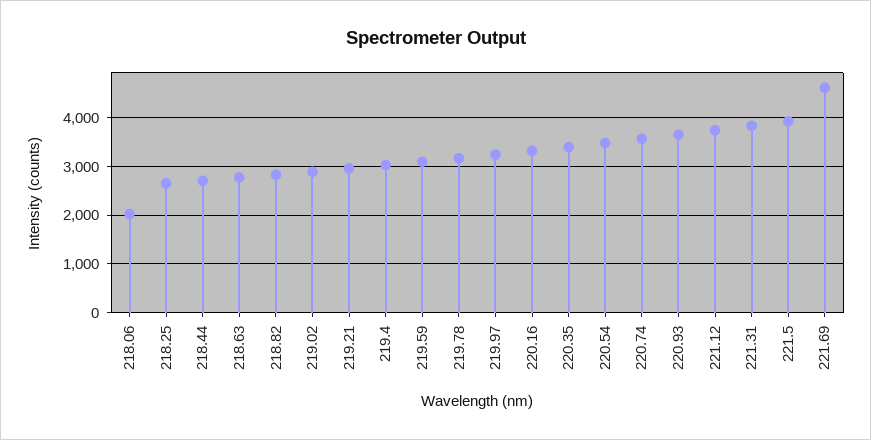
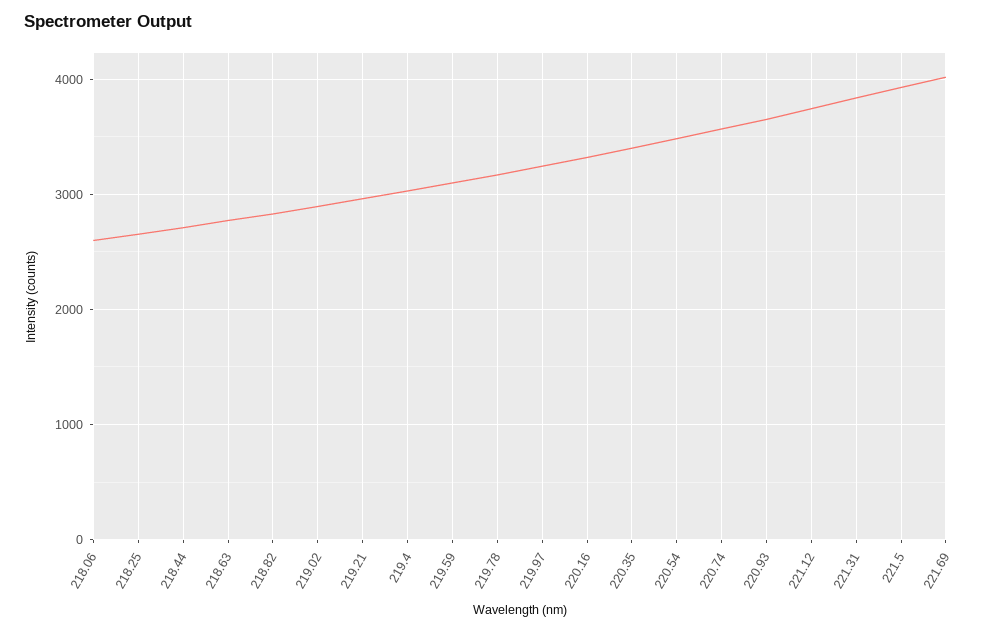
218.06: 2000 -> 2600
221.69: 4600 -> 4000

